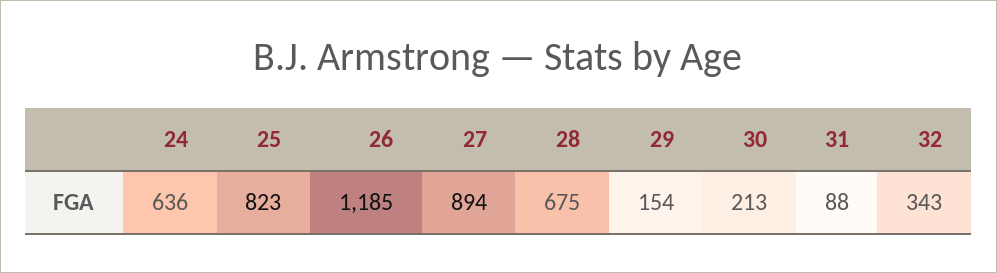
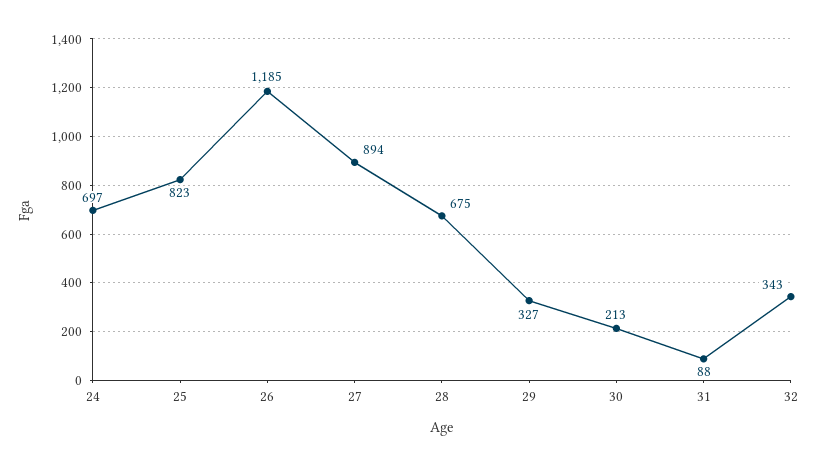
24: 636 -> 697
29: 154 -> 327

